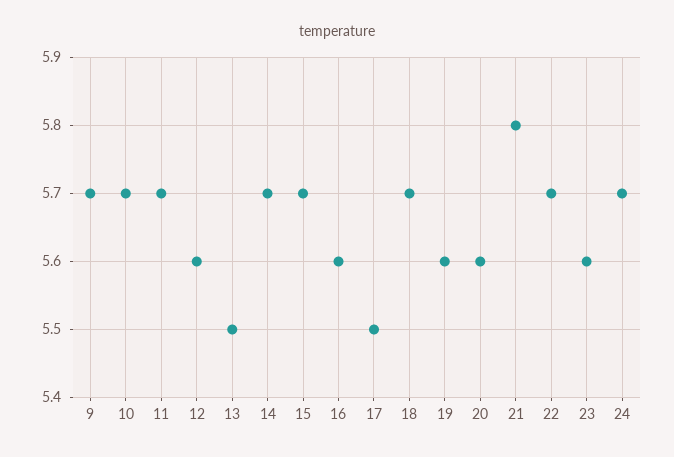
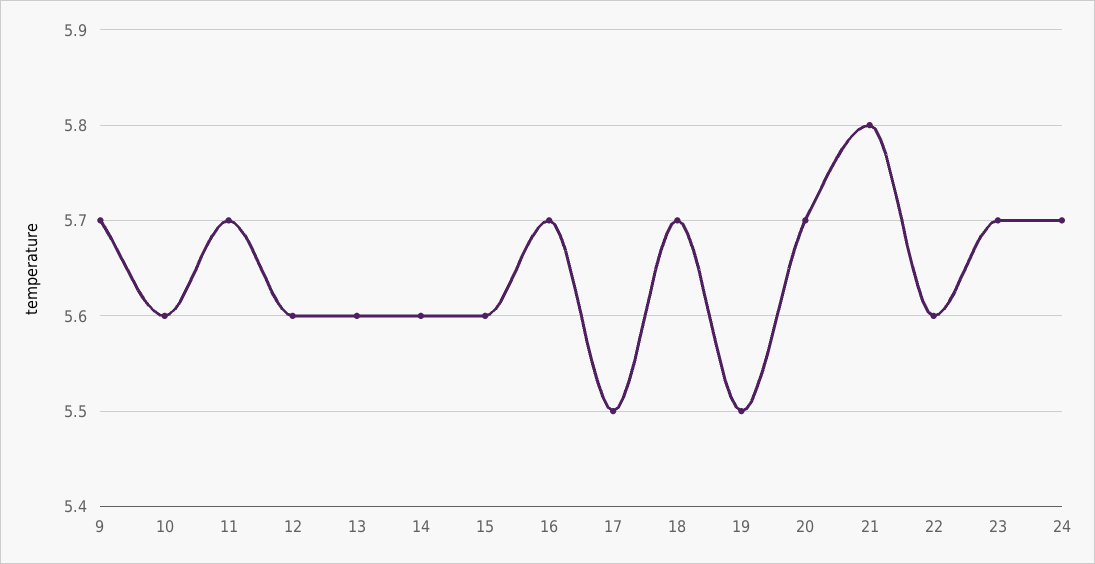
10: 5.7 -> 5.6
13: 5.5 -> 5.6
14: 5.7 -> 5.6
15: 5.7 -> 5.6
16: 5.6 -> 5.7
19: 5.6 -> 5.5
20: 5.6 -> 5.7
22: 5.7 -> 5.6
23: 5.6 -> 5.7

